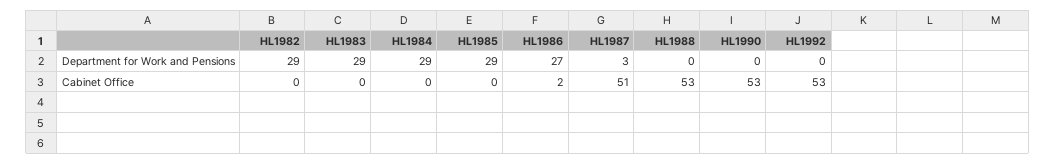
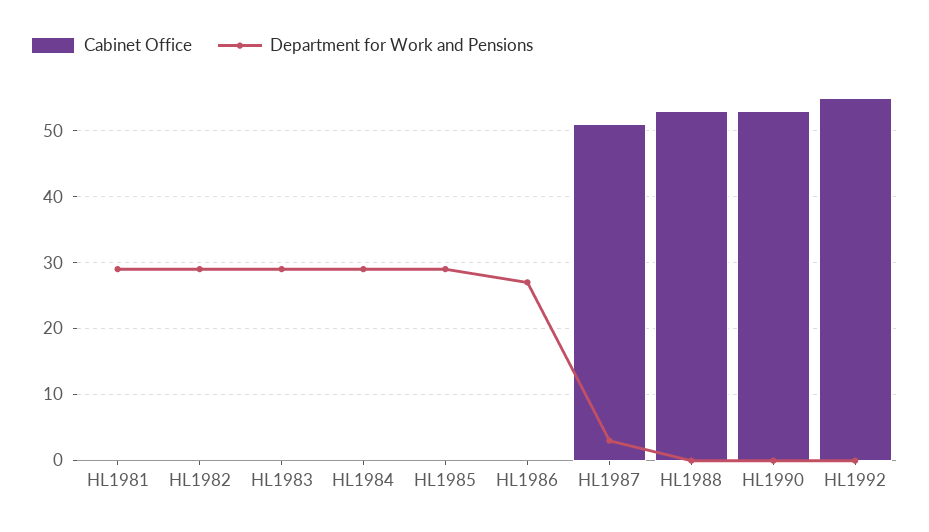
Cabinet Office, HL1986: 2 -> 0
Cabinet Office, HL1992: 53 -> 55
Cabinet Office, HL1981: none -> 0
Department for Work and Pensions, HL1981: none -> 29

